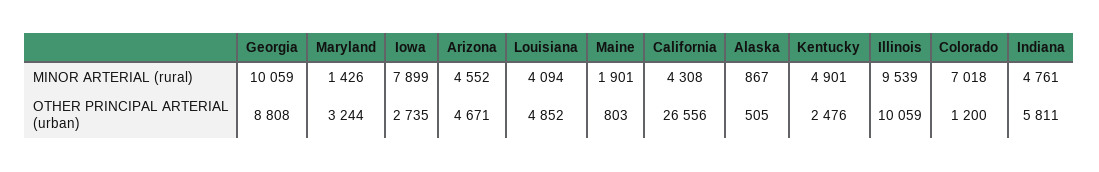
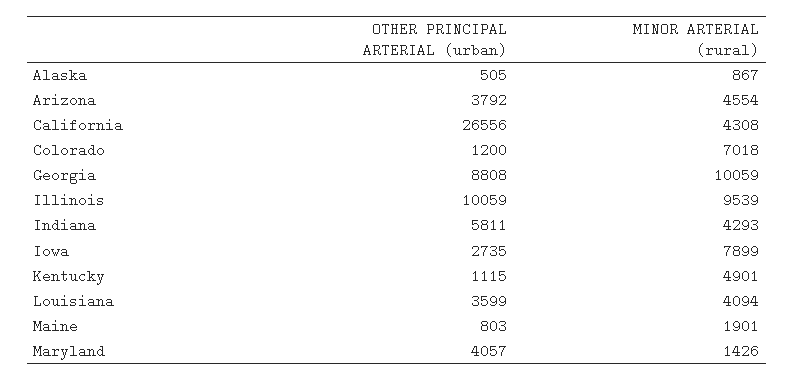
Arizona, MINOR ARTERIAL (rural): 4552 -> 4554
Indiana, MINOR ARTERIAL (rural): 4761 -> 4293
Maryland, OTHER PRINCIPAL ARTERIAL (urban): 3244 -> 4057
Arizona, OTHER PRINCIPAL ARTERIAL (urban): 4671 -> 3792
Louisiana, OTHER PRINCIPAL ARTERIAL (urban): 4852 -> 3599
Kentucky, OTHER PRINCIPAL ARTERIAL (urban): 2476 -> 1115

